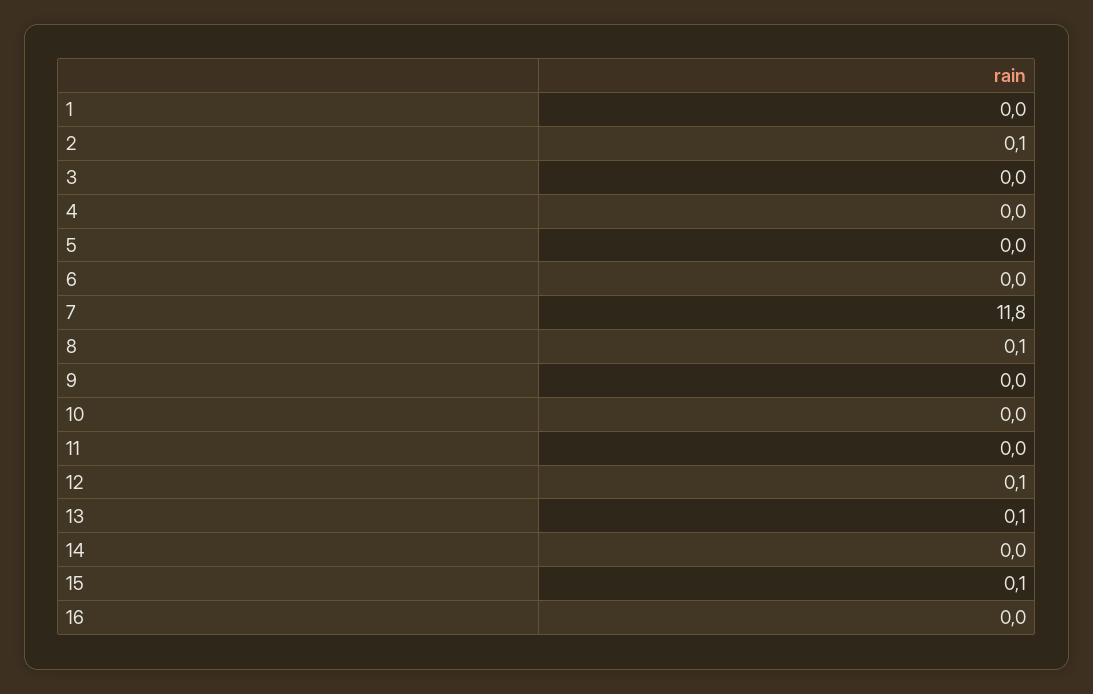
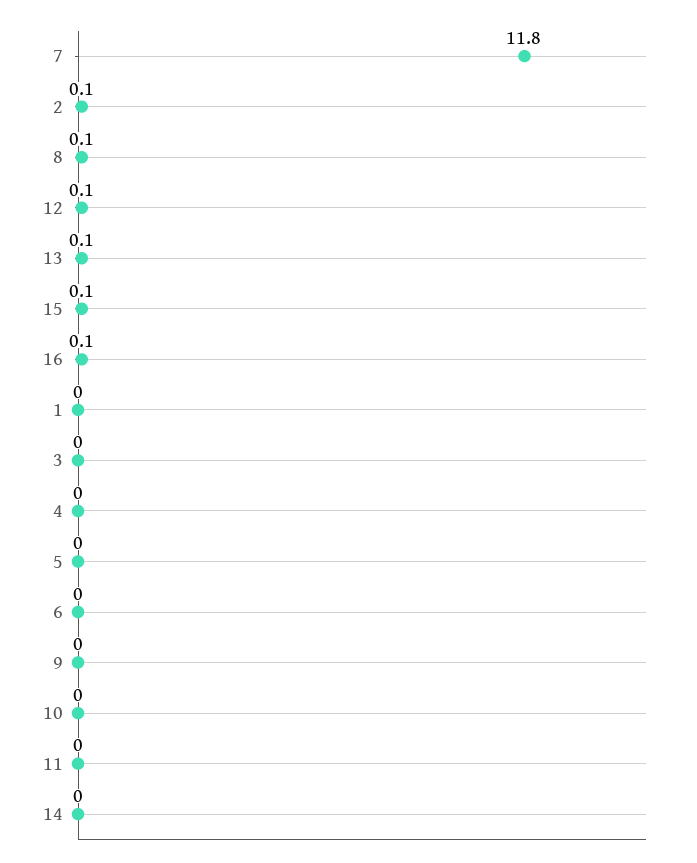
16: 0 -> 0.1

